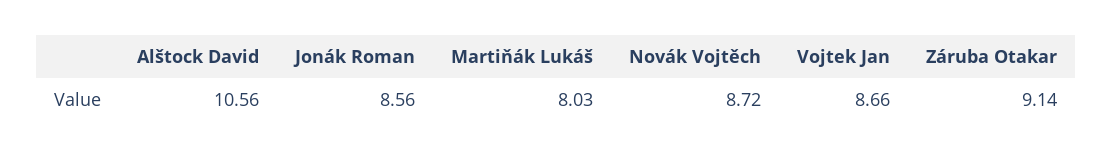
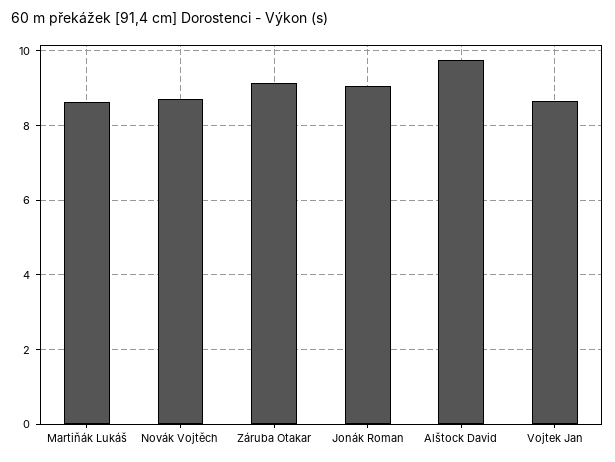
Alštock David: 10.56 -> 9.8
Jonák Roman: 8.56 -> 9
Martiňák Lukáš: 8.03 -> 8.6

